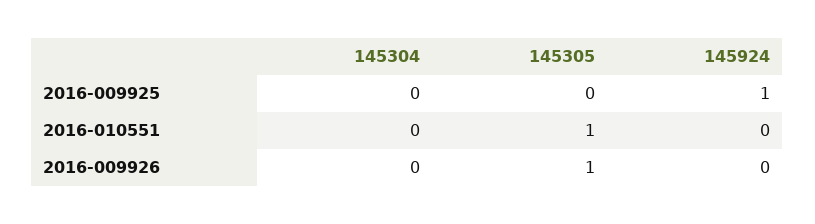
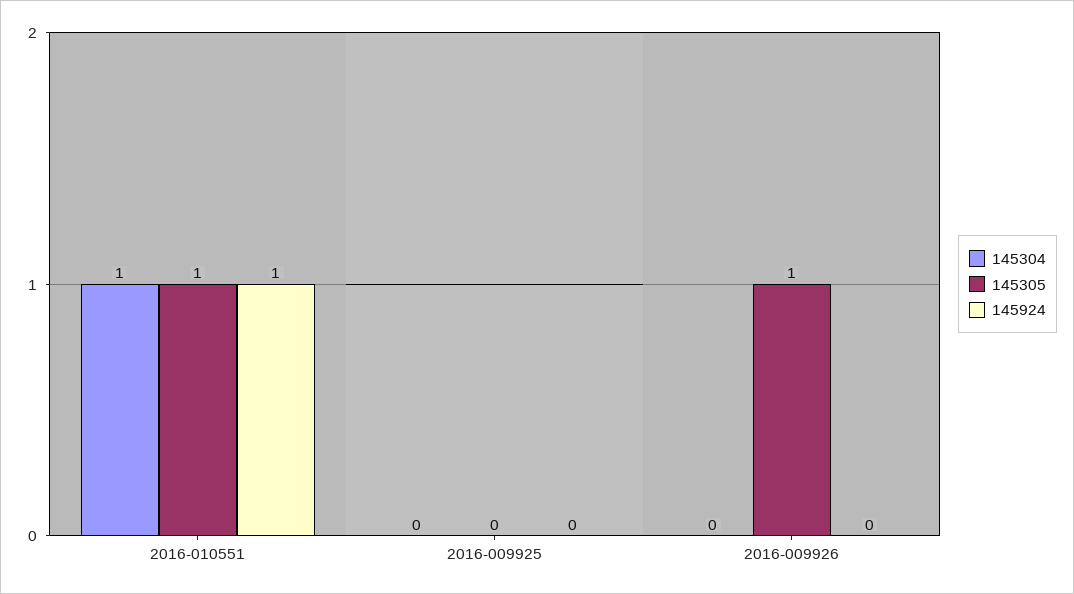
145924, 2016-009925: 1 -> 0
145304, 2016-010551: 0 -> 1
145924, 2016-010551: 0 -> 1

